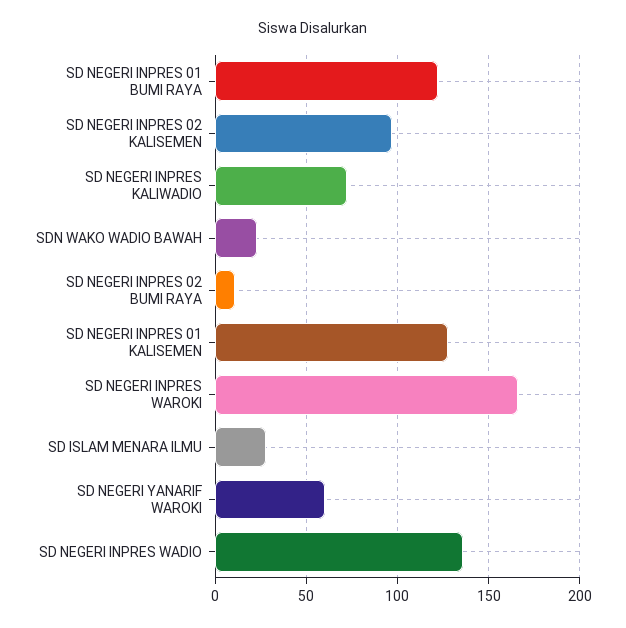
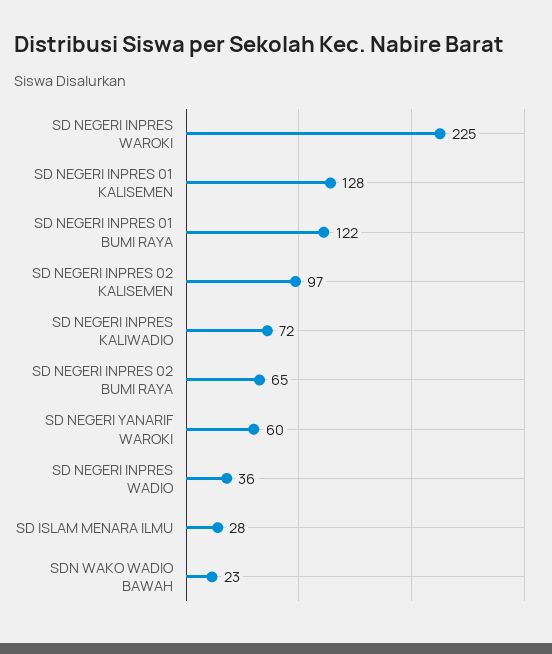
SD NEGERI INPRES 02 BUMI RAYA: 10 -> 65
SD NEGERI INPRES WAROKI: 165 -> 225
SD NEGERI INPRES WADIO: 135 -> 36

